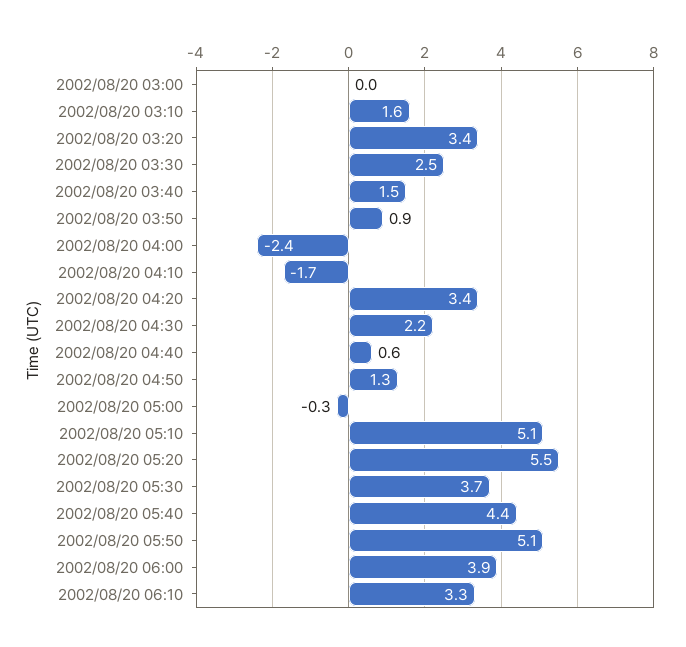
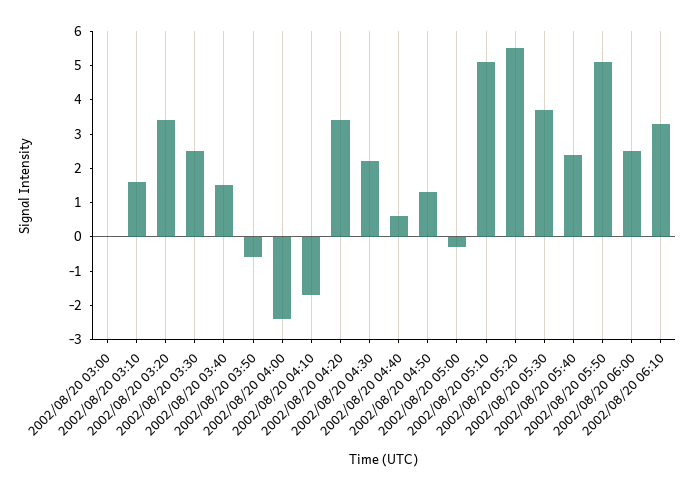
2002/08/20 03:50: 0.9 -> -0.5
2002/08/20 05:40: 4.4 -> 2.5
2002/08/20 06:00: 3.9 -> 2.5

